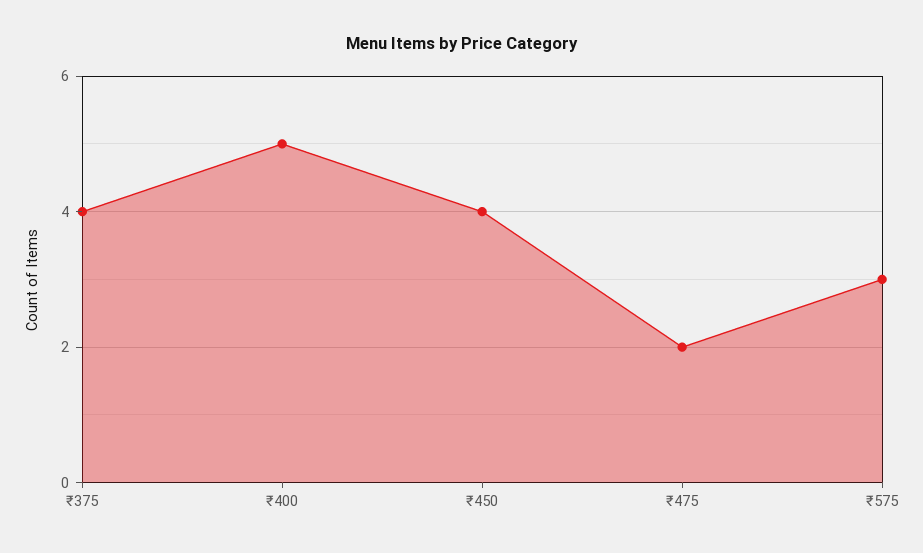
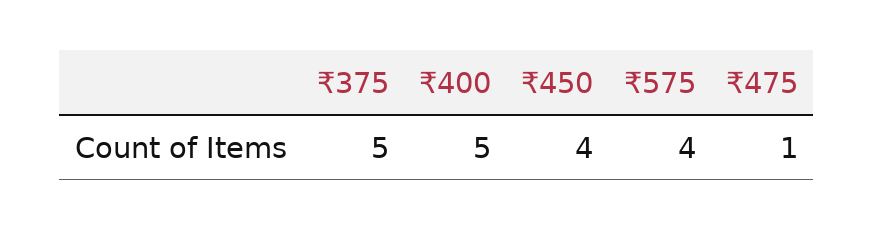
₹375: 4 -> 5
₹475: 2 -> 1
₹575: 3 -> 4

